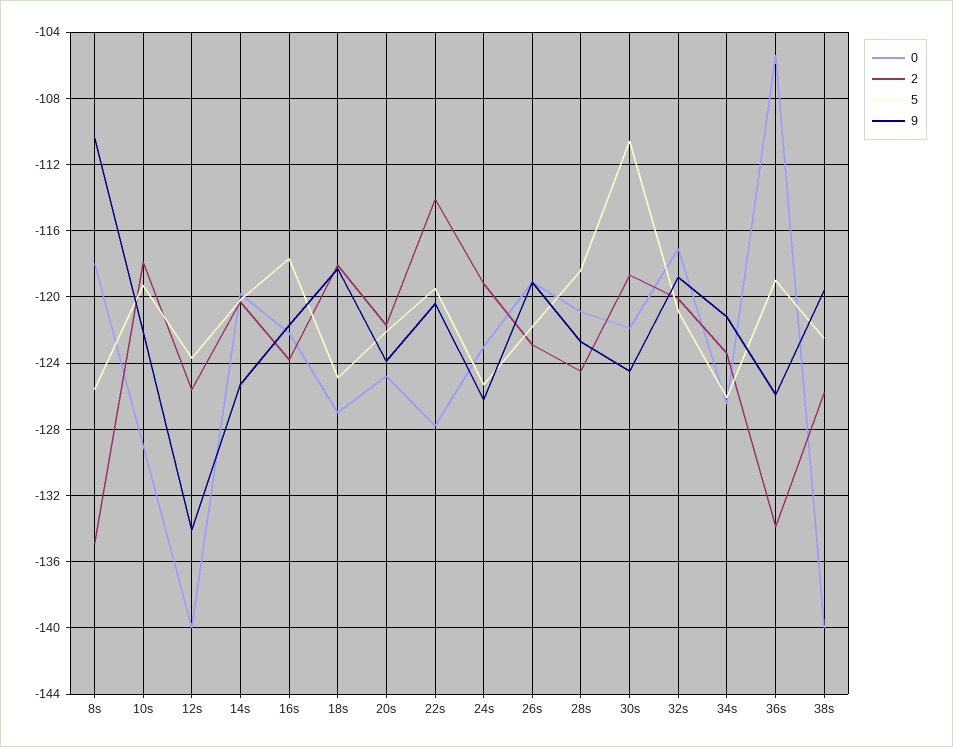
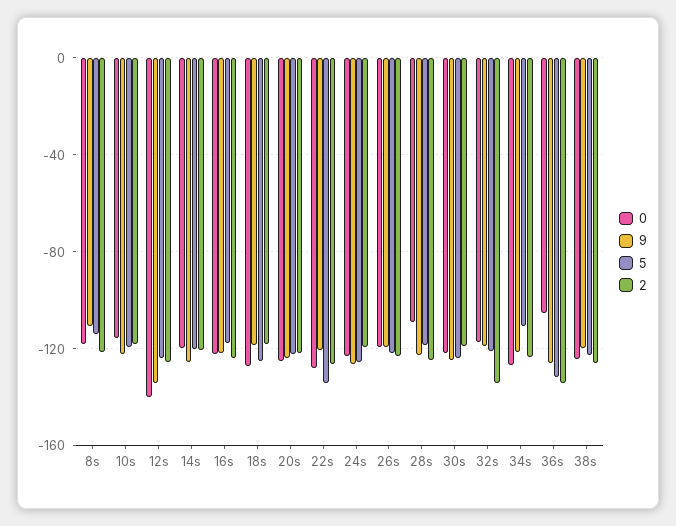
2, 8s: -135 -> -120
5, 8s: -125.5 -> -115
0, 10s: -129 -> -115
2, 22s: -114 -> -125
5, 22s: -119.5 -> -135
0, 28s: -121 -> -110
5, 30s: -110.5 -> -125
2, 32s: -120 -> -135
5, 34s: -126 -> -110
5, 36s: -119 -> -130
0, 38s: -140 -> -125

